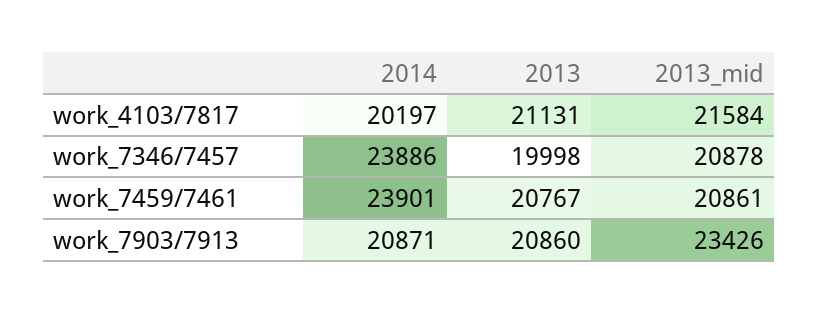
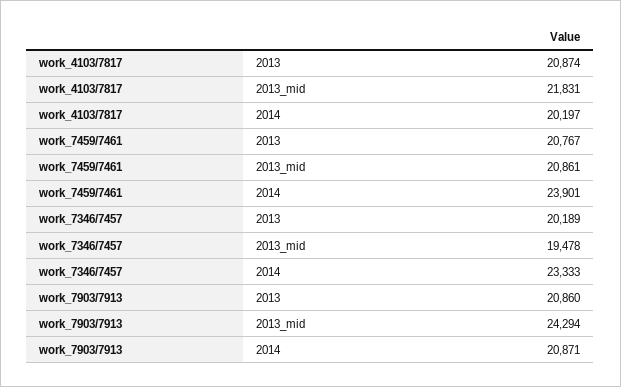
2013, work_4103/7817: 21131 -> 20874
2013_mid, work_4103/7817: 21584 -> 21831
2014, work_7346/7457: 23886 -> 23333
2013, work_7346/7457: 19998 -> 20189
2013_mid, work_7346/7457: 20878 -> 19478
2013_mid, work_7903/7913: 23426 -> 24294

